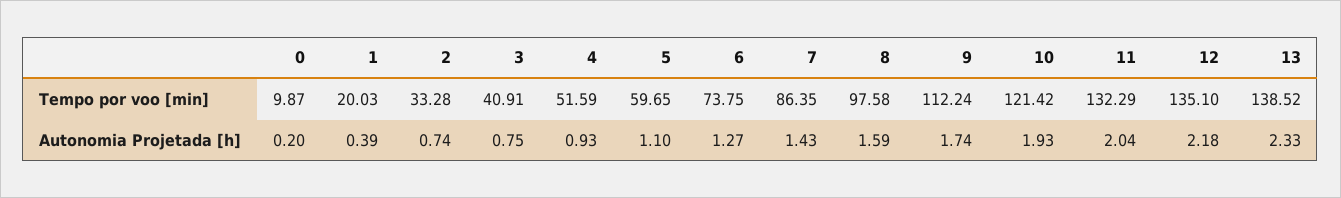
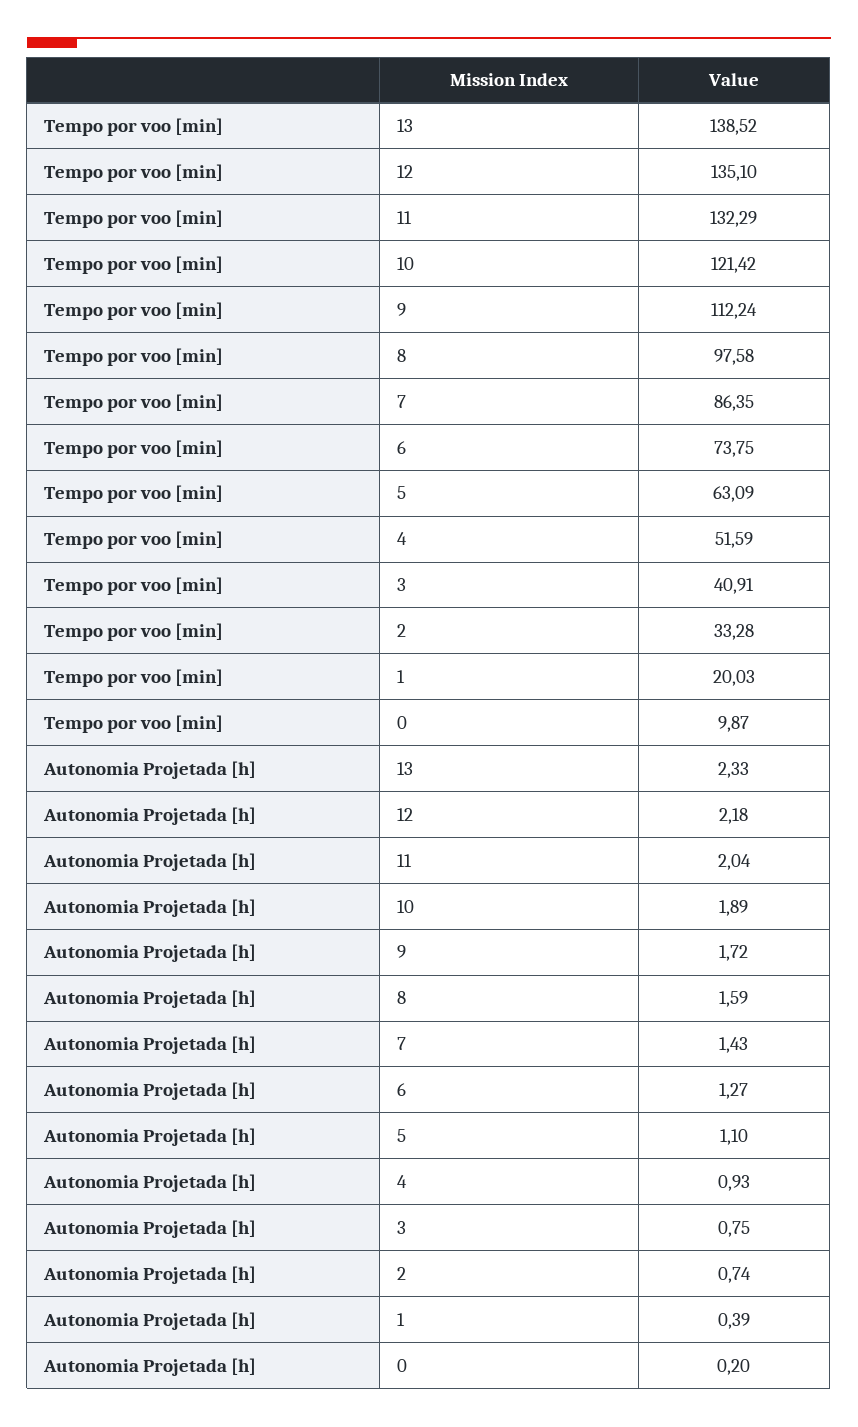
5, Tempo por voo [min]: 59.65 -> 63.09
9, Autonomia Projetada [h]: 1.74 -> 1.72
10, Autonomia Projetada [h]: 1.93 -> 1.89

